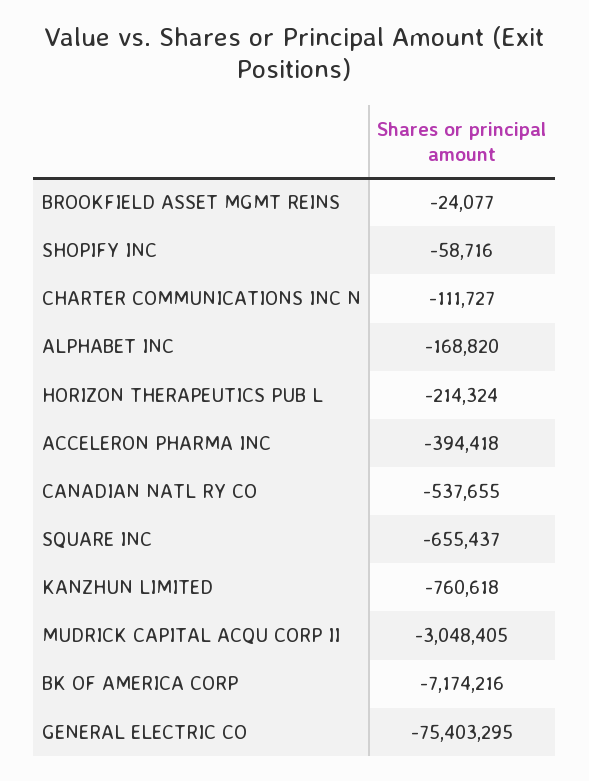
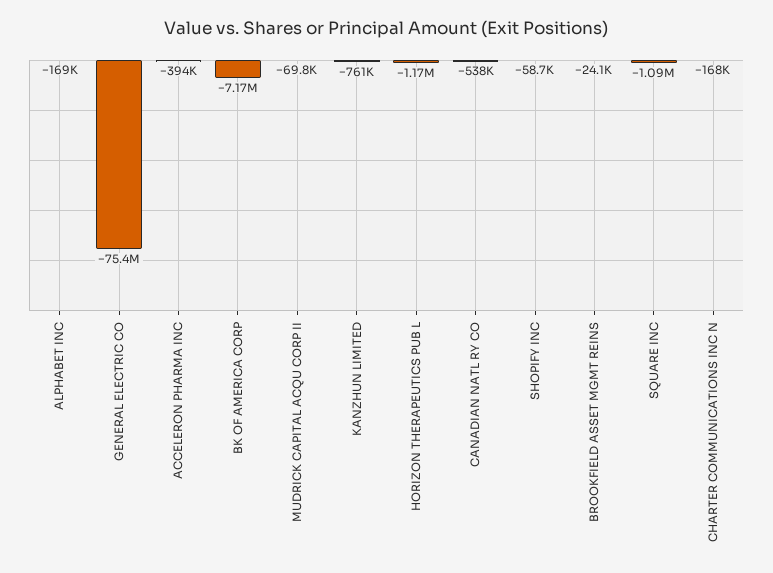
CHARTER COMMUNICATIONS INC N: -111727 -> -168000
HORIZON THERAPEUTICS PUB L: -214324 -> -1170000
SQUARE INC: -655437 -> -1090000
MUDRICK CAPITAL ACQU CORP II: -3048405 -> -69800

